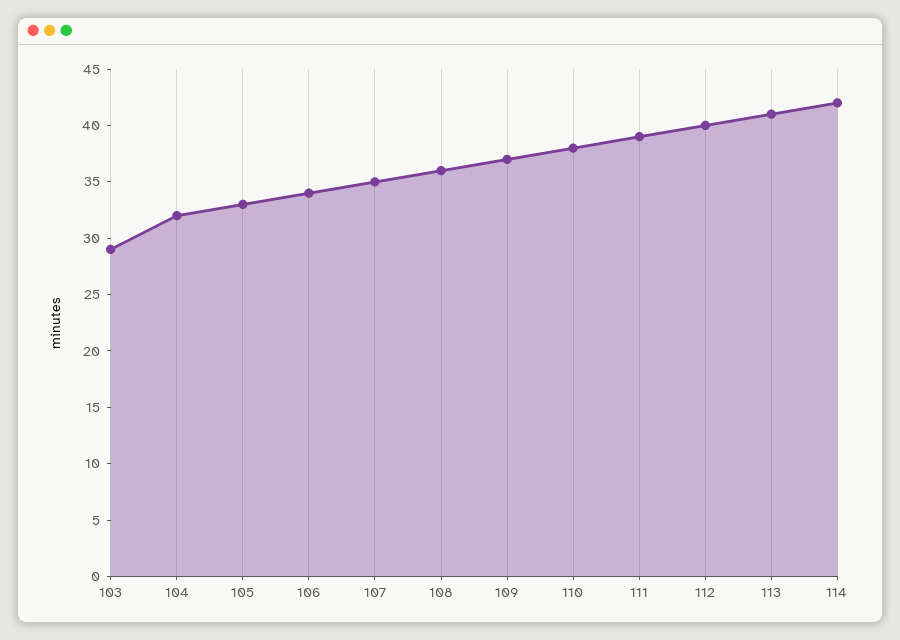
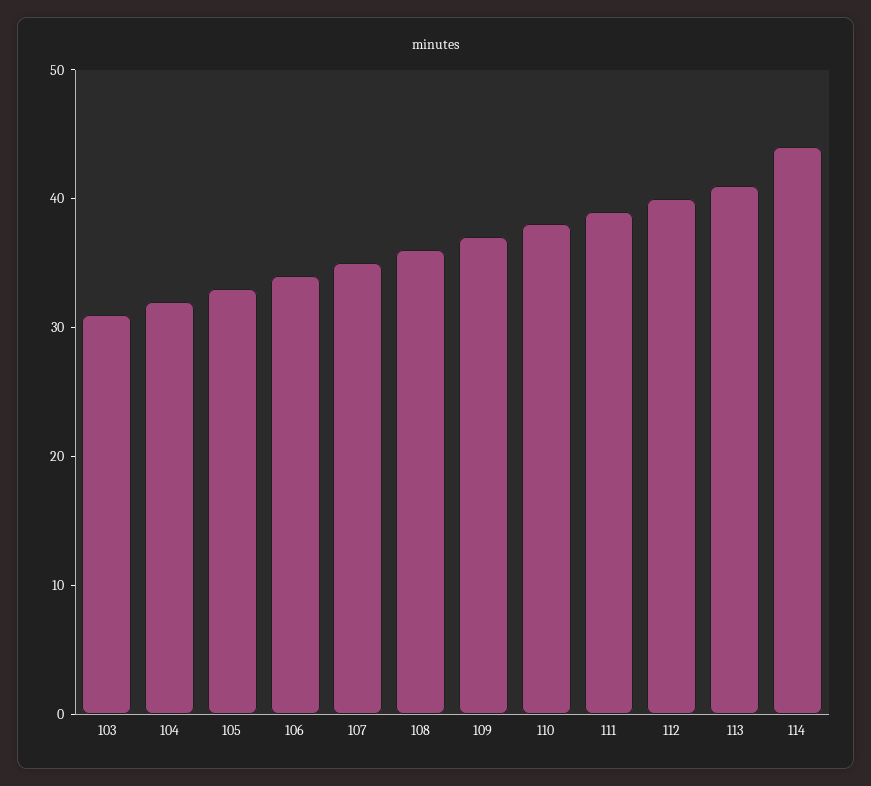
103: 29 -> 31
114: 42 -> 44

